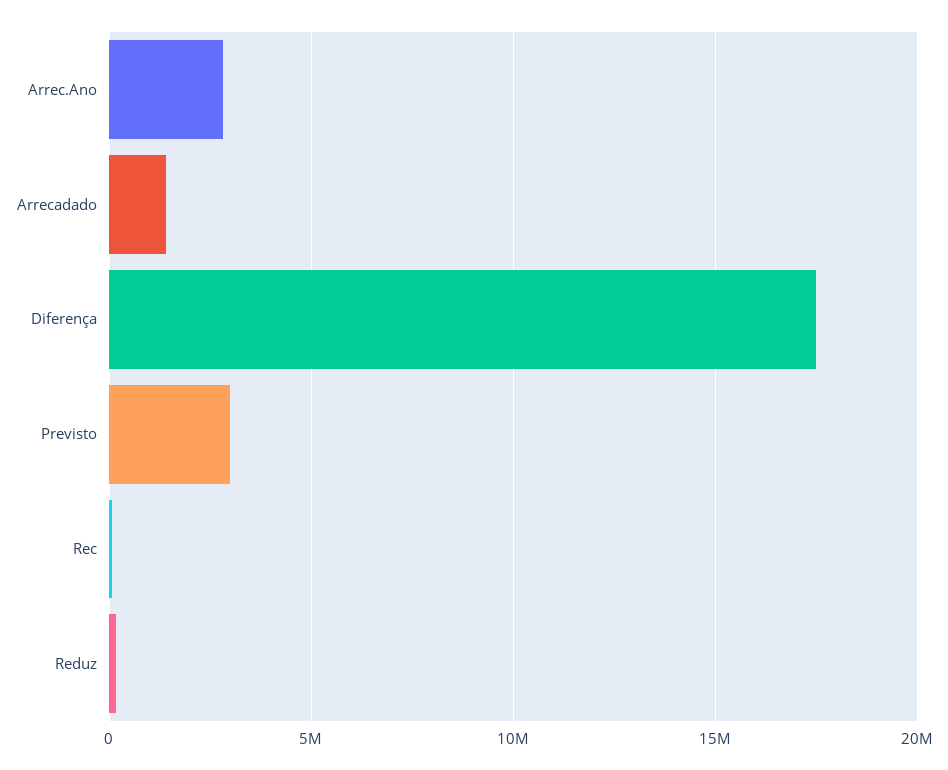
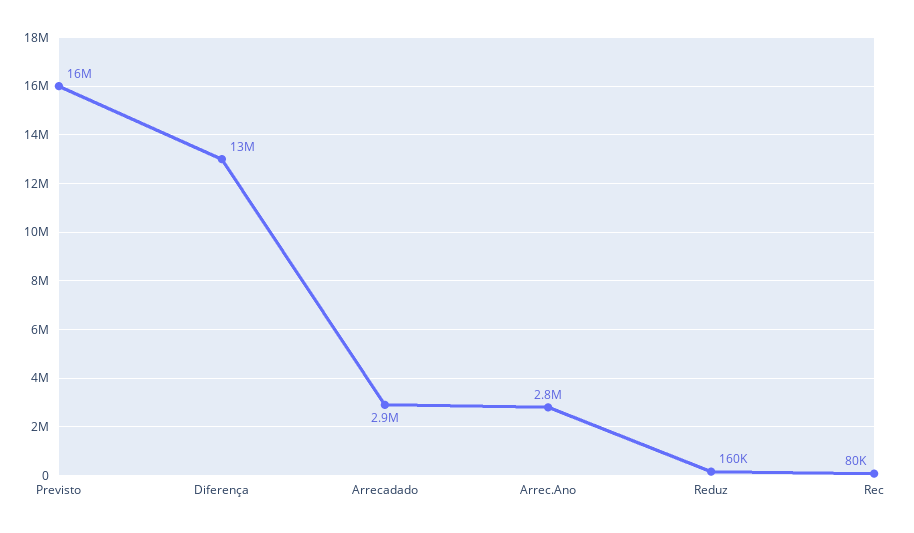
Arrecadado: 1500000 -> 2900000
Diferença: 17500000 -> 13000000
Previsto: 3000000 -> 16000000

